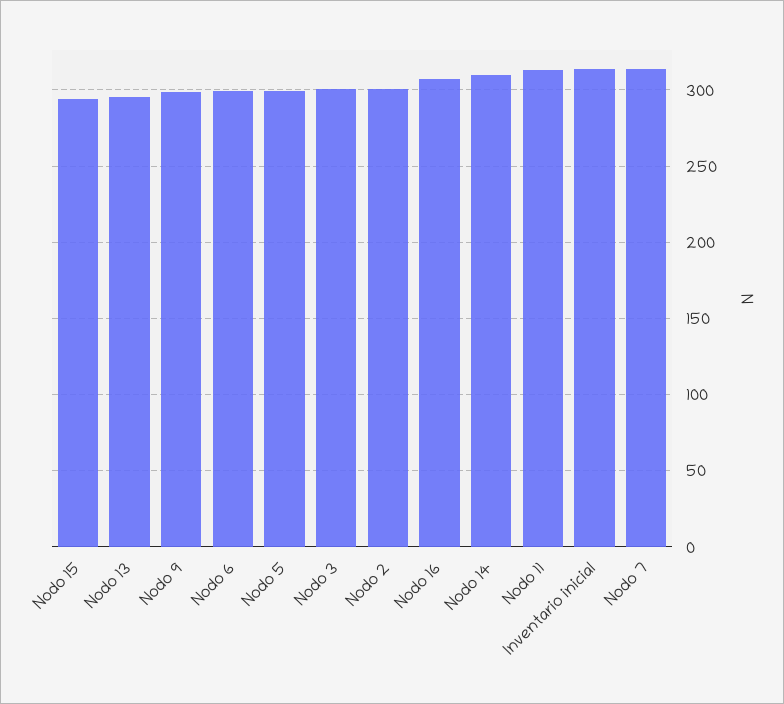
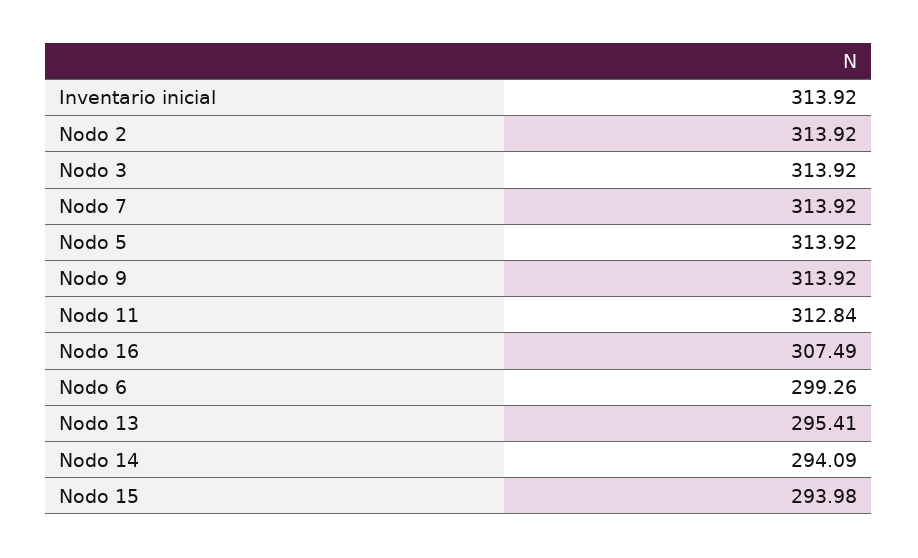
Nodo 9: 300 -> 313.92
Nodo 5: 300 -> 313.92
Nodo 3: 300 -> 313.92
Nodo 2: 300 -> 313.92
Nodo 14: 310 -> 294.09

